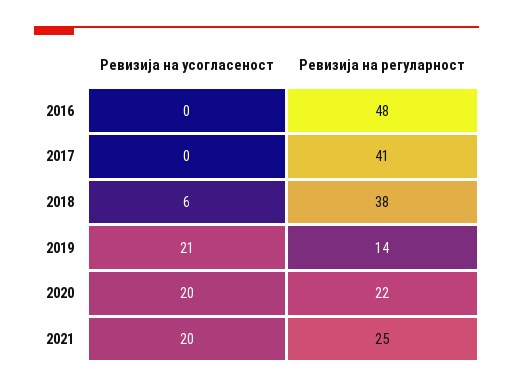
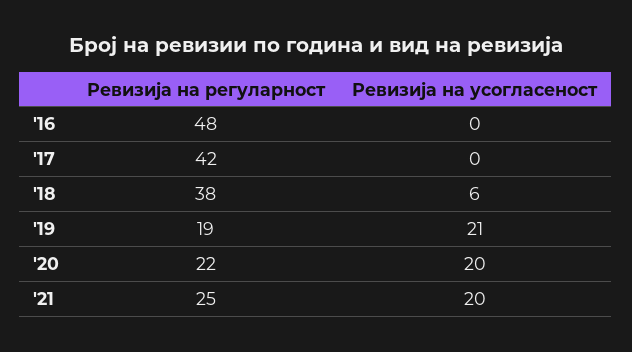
Ревизија на регуларност, 2017: 41 -> 42
Ревизија на регуларност, 2019: 14 -> 19

